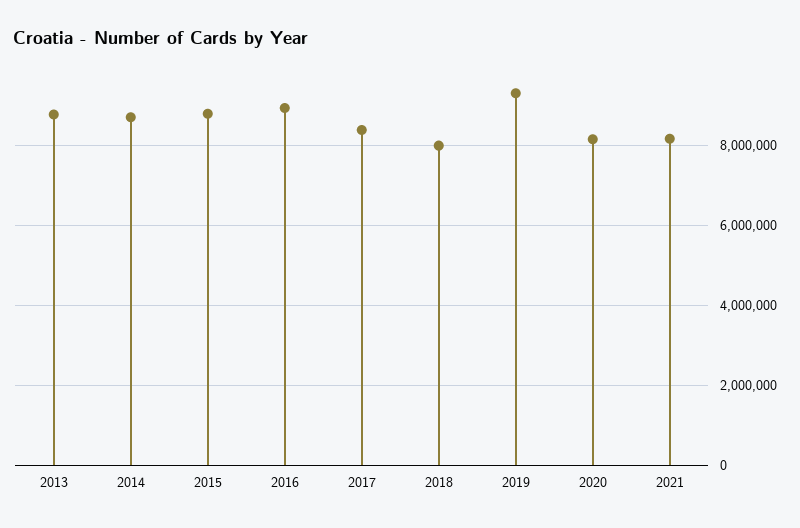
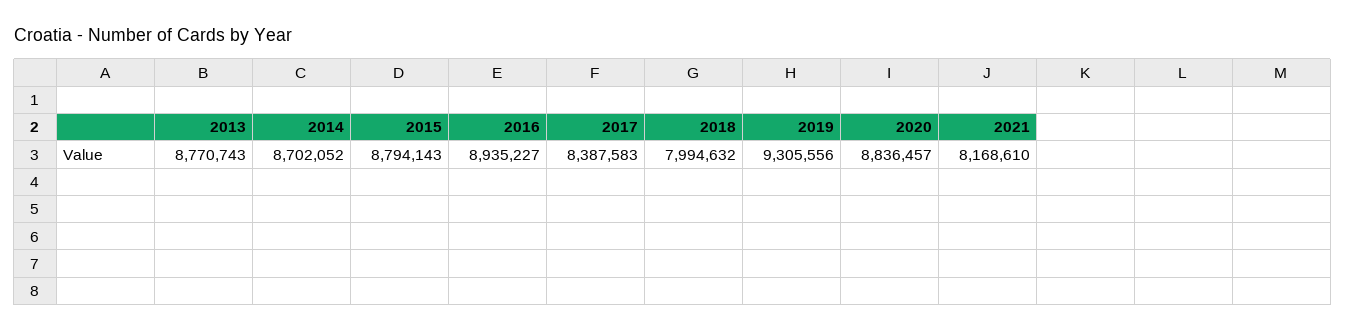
2020: 8200000 -> 8836457

